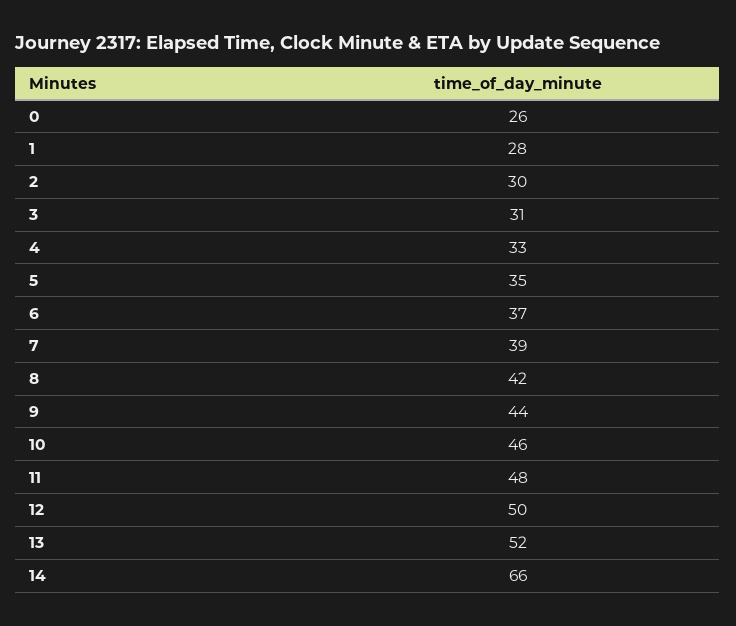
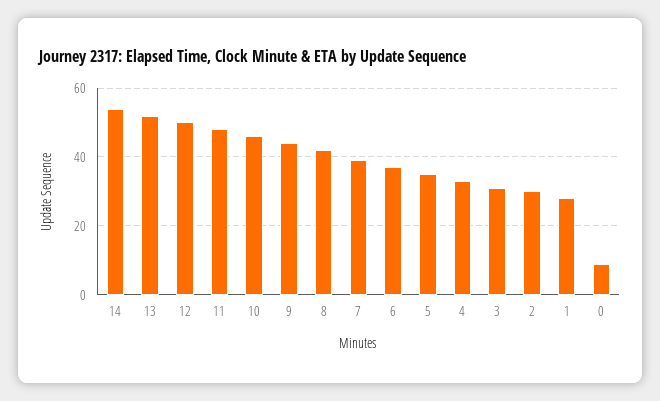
0: 26 -> 10
14: 66 -> 55

